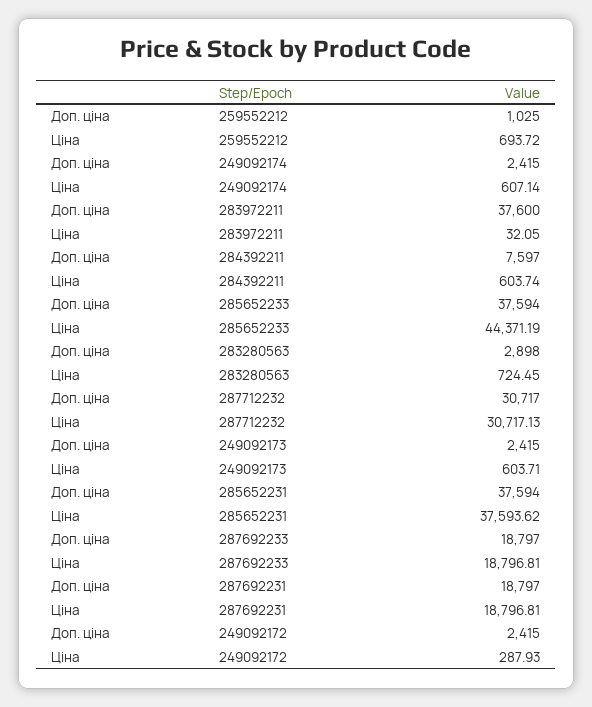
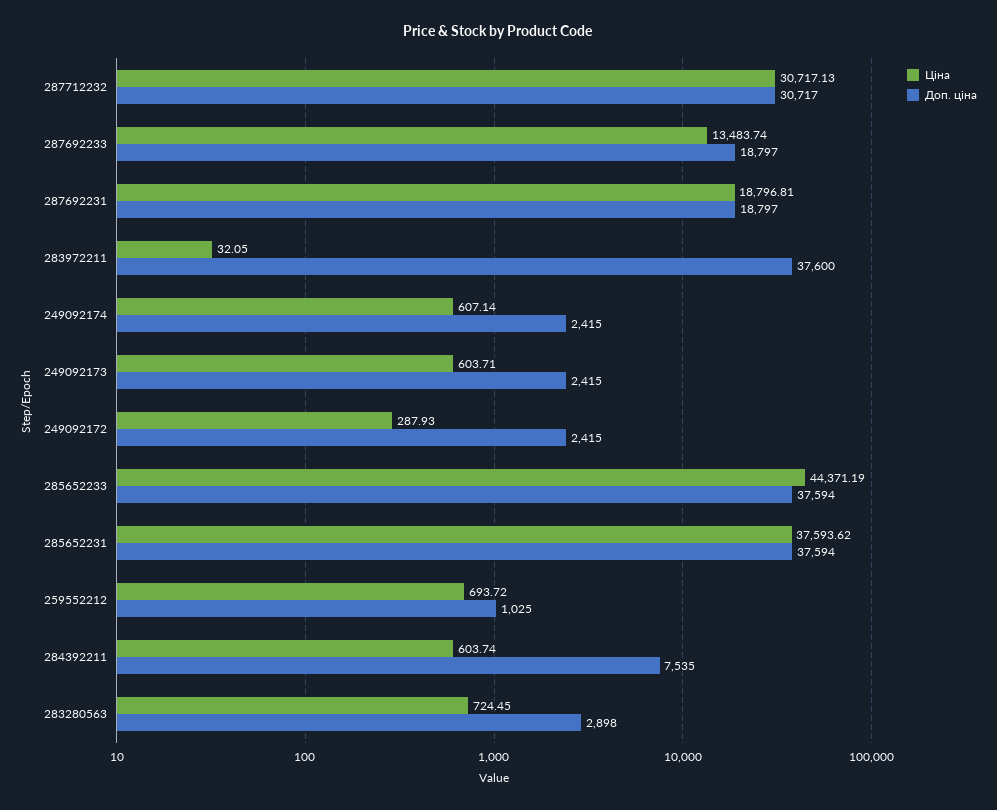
Доп. ціна, 284392211: 7597 -> 7535
Ціна, 287692233: 18796.81 -> 13483.74

